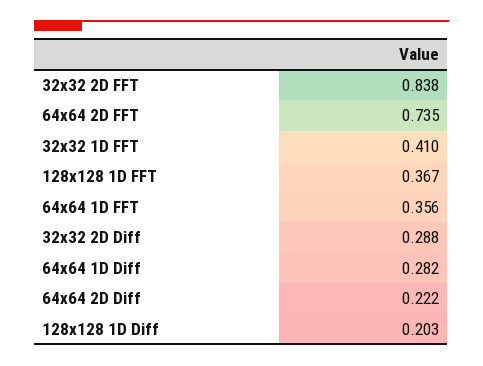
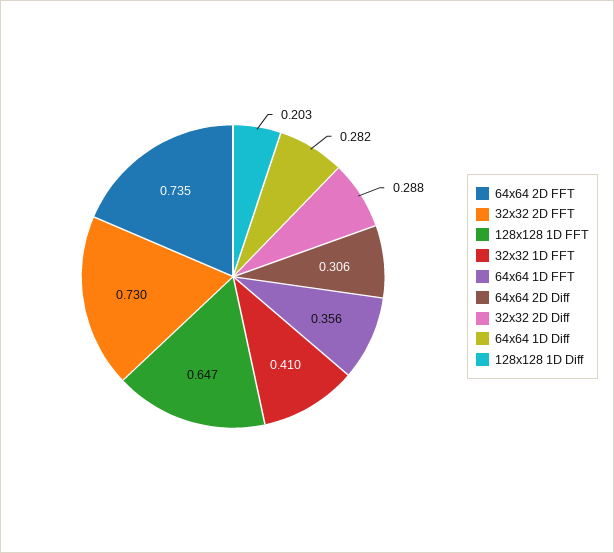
32x32 2D FFT: 0.838 -> 0.73
128x128 1D FFT: 0.367 -> 0.647
64x64 2D Diff: 0.222 -> 0.306

